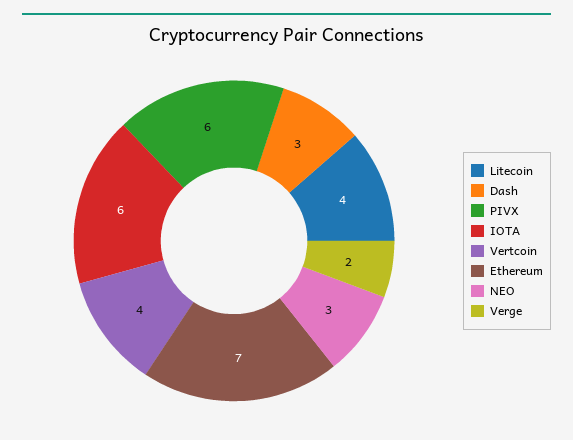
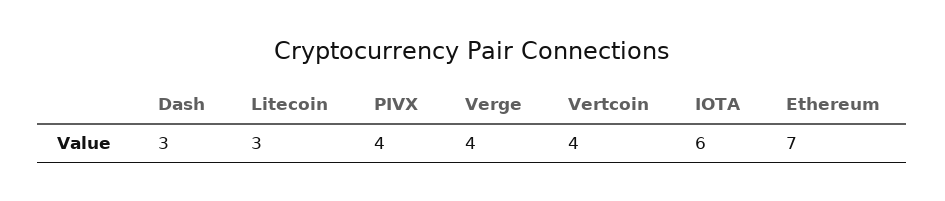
Litecoin: 4 -> 3
PIVX: 6 -> 4
NEO: 3 -> none
Verge: 2 -> 4

